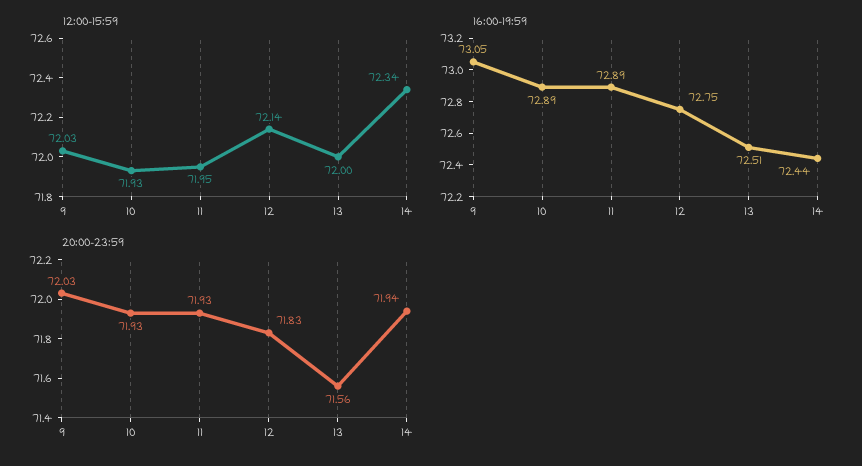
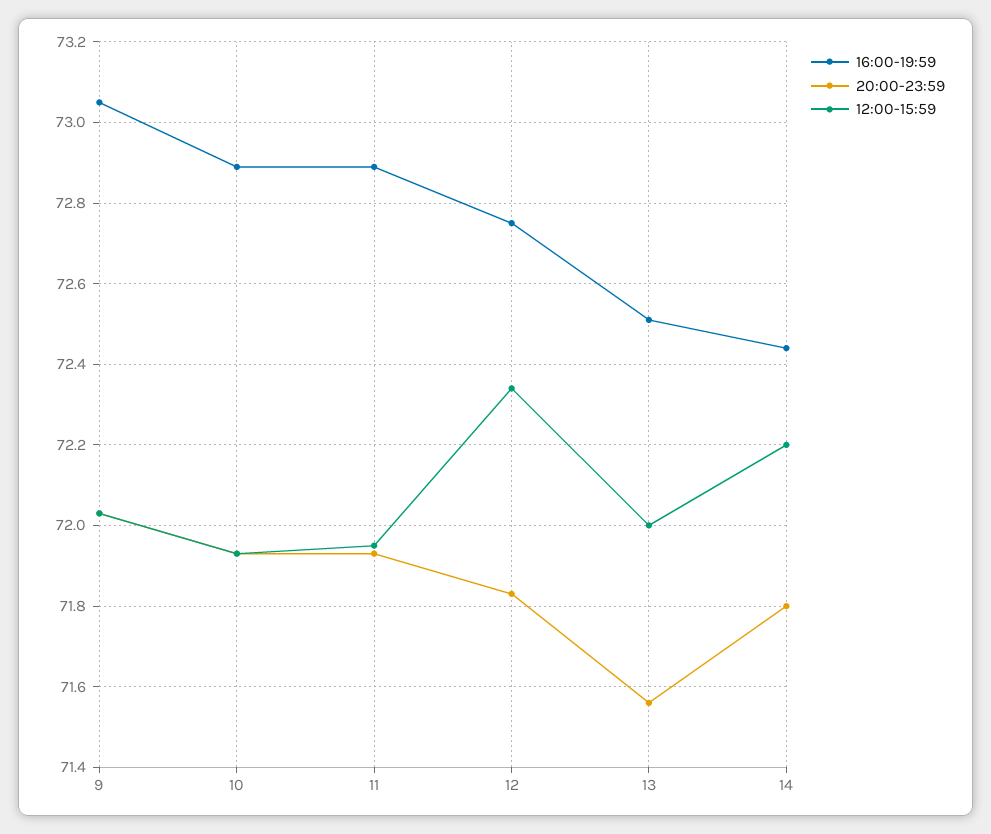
12:00-15:59, 12: 72.14 -> 72.35
12:00-15:59, 14: 72.34 -> 72.2
20:00-23:59, 14: 71.94 -> 71.8

